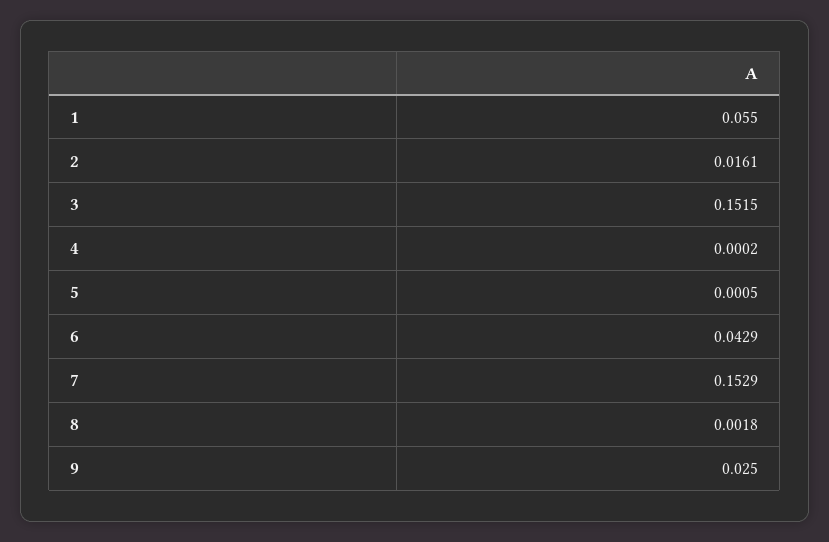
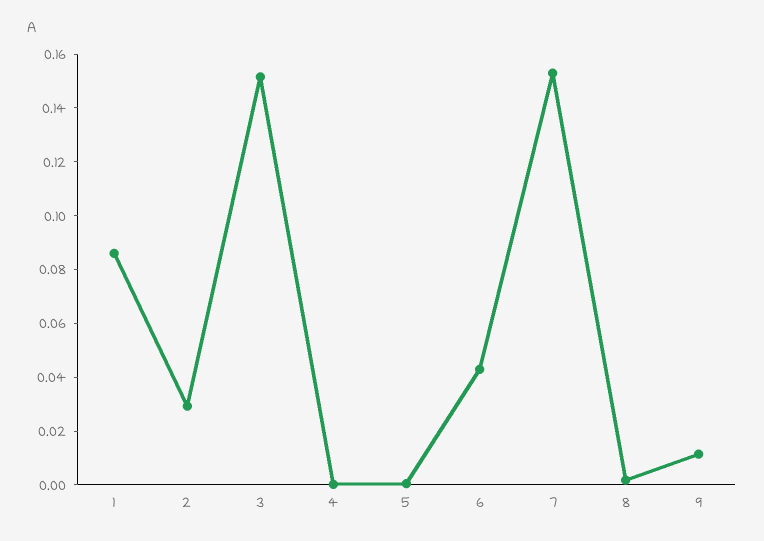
1: 0.055 -> 0.085
2: 0.0161 -> 0.03
9: 0.025 -> 0.01

